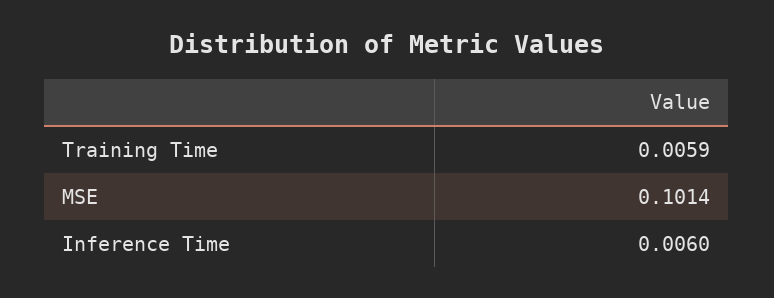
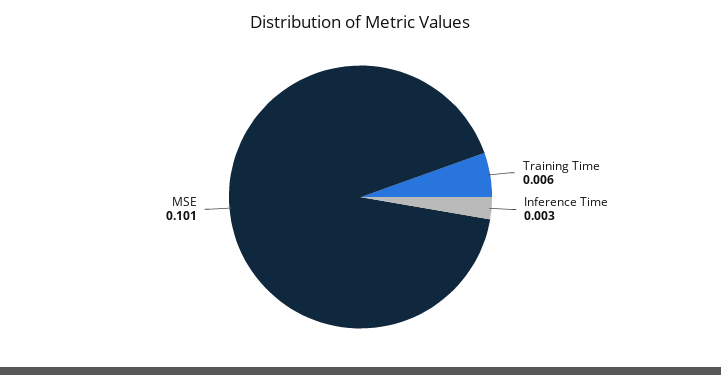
Inference Time: 0.006 -> 0.003

